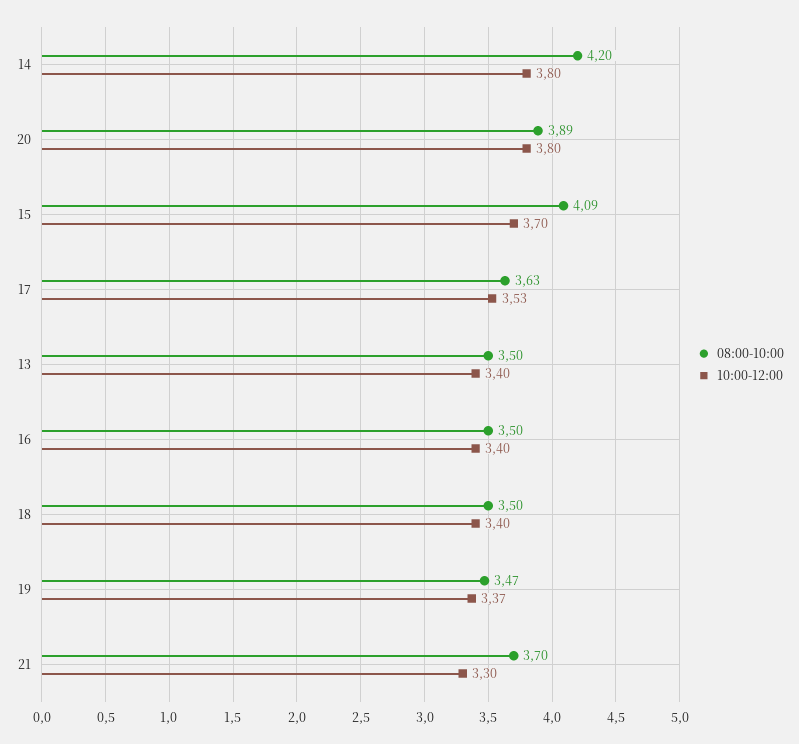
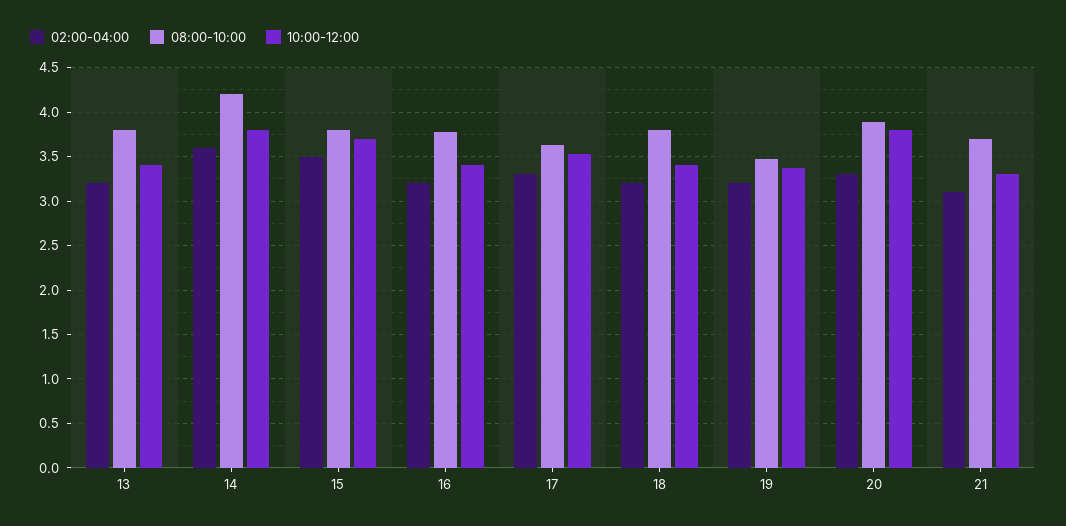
08:00-10:00, 15: 4.09 -> 3.8
08:00-10:00, 13: 3.5 -> 3.8
08:00-10:00, 16: 3.5 -> 3.8
08:00-10:00, 18: 3.5 -> 3.8
02:00-04:00, 13: none -> 3.2
02:00-04:00, 14: none -> 3.6
02:00-04:00, 15: none -> 3.5
02:00-04:00, 16: none -> 3.2
02:00-04:00, 17: none -> 3.3
02:00-04:00, 18: none -> 3.2
02:00-04:00, 19: none -> 3.2
02:00-04:00, 20: none -> 3.3
02:00-04:00, 21: none -> 3.1

